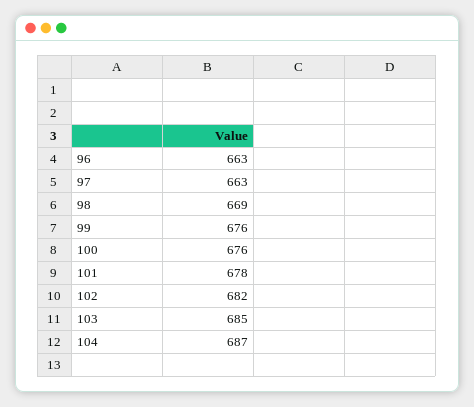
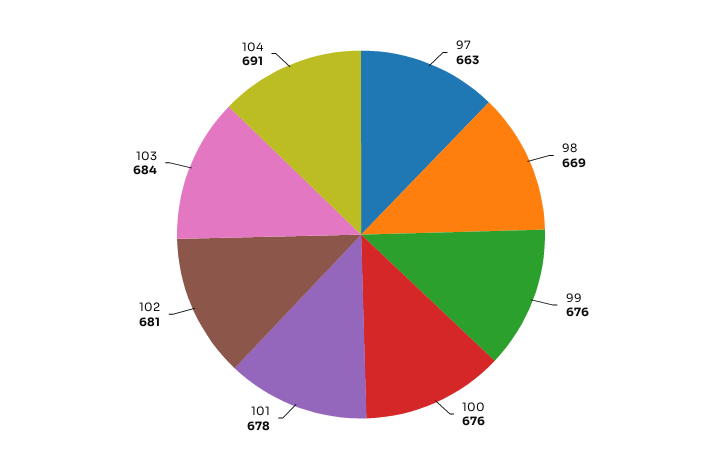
96: 663 -> none
102: 682 -> 681
103: 685 -> 684
104: 687 -> 691

